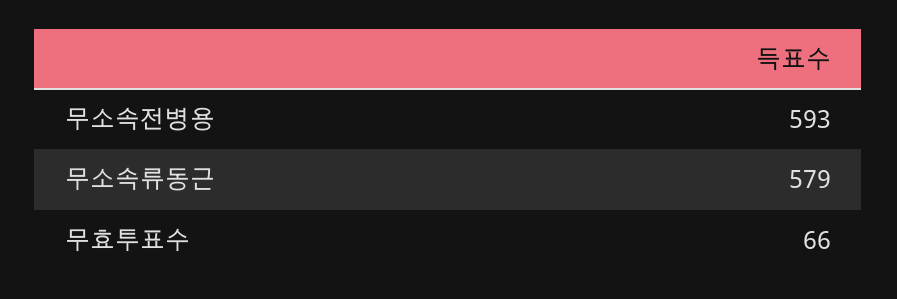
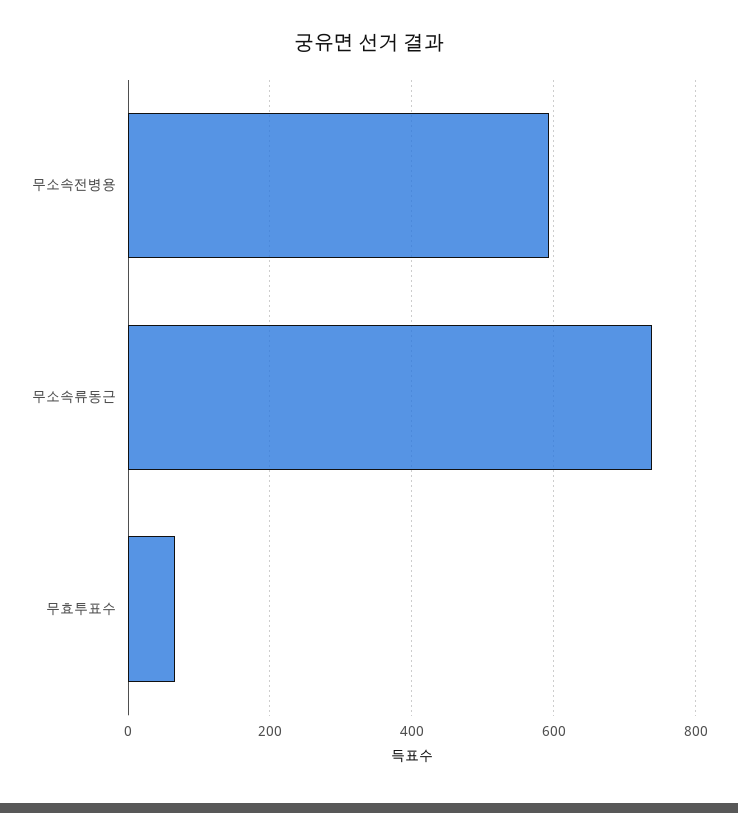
무소속류동근: 579 -> 740

